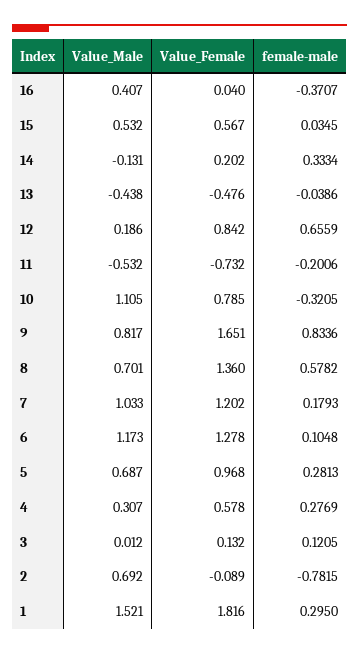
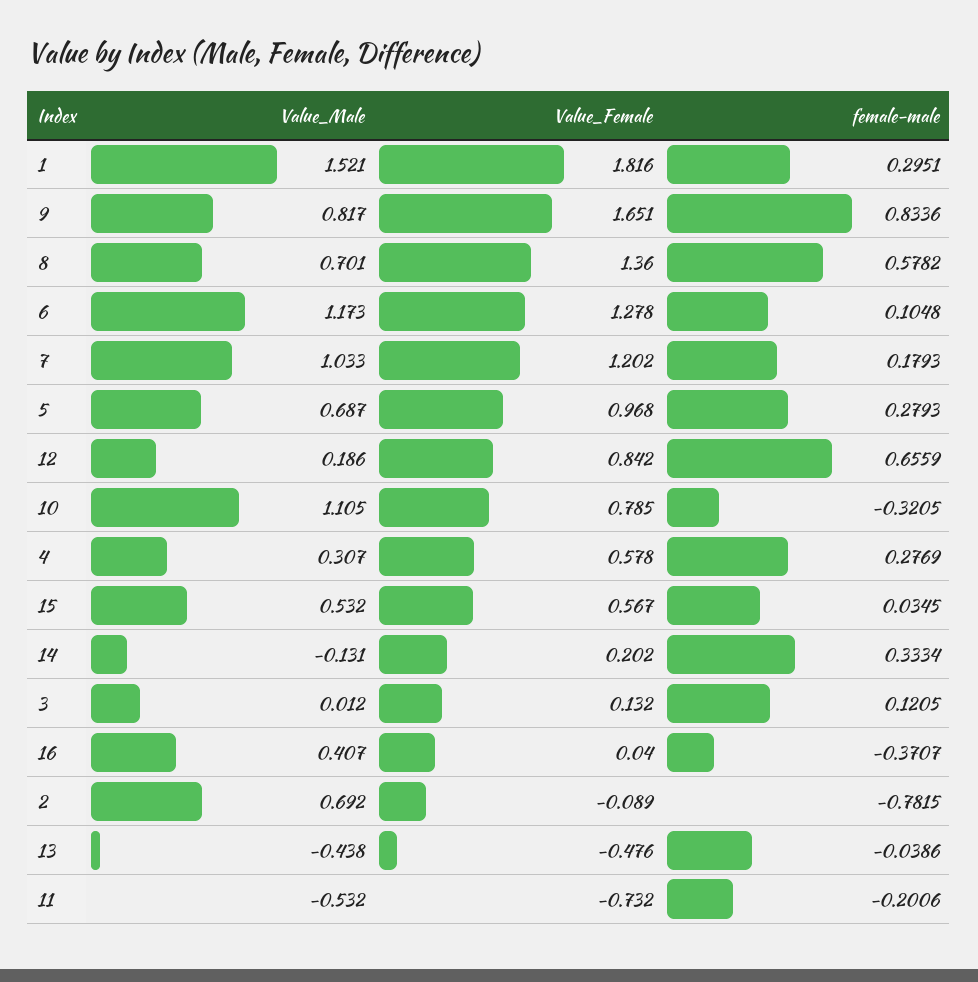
female-male, 5: 0.2813 -> 0.2793
female-male, 1: 0.295 -> 0.2951

